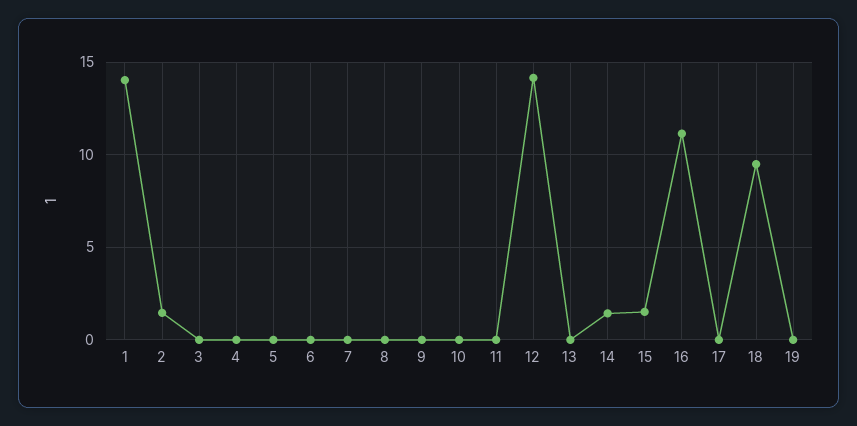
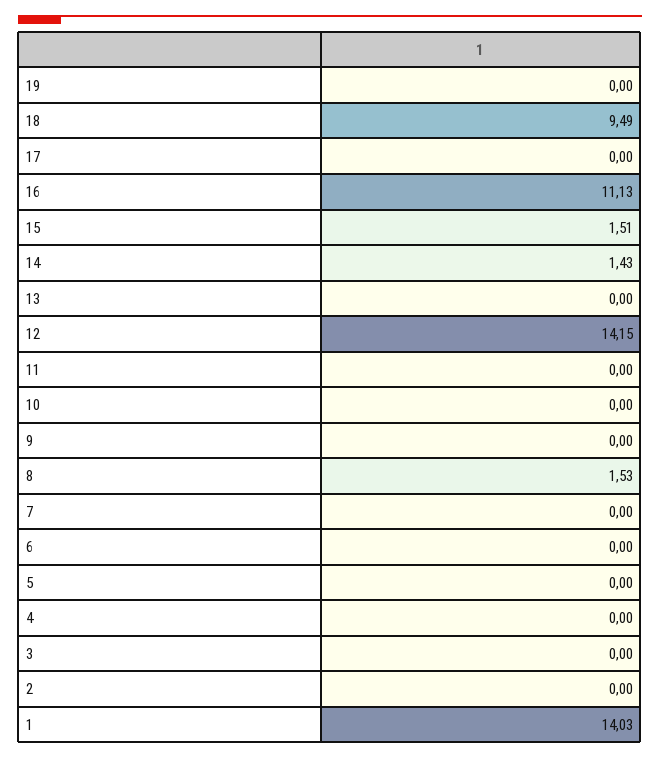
2: 1.5 -> 0
8: 0 -> 1.53

